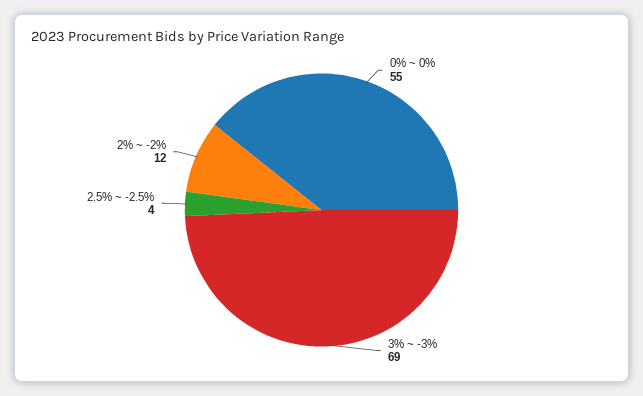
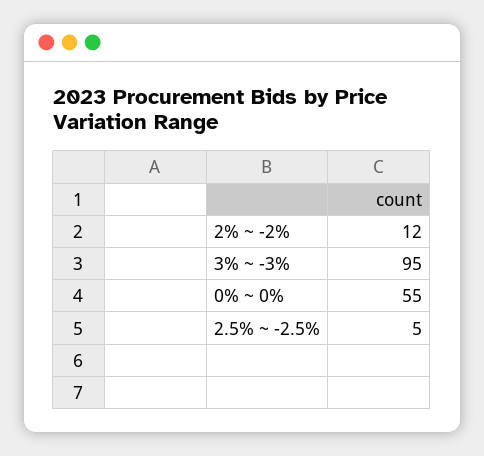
3% ~ -3%: 69 -> 95
2.5% ~ -2.5%: 4 -> 5

